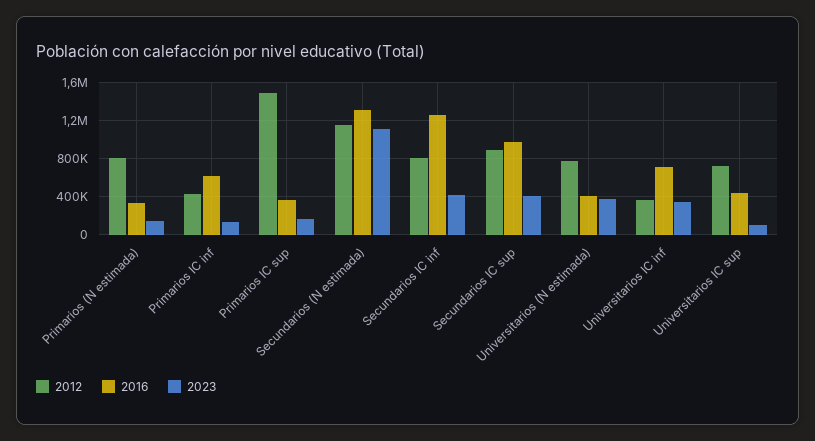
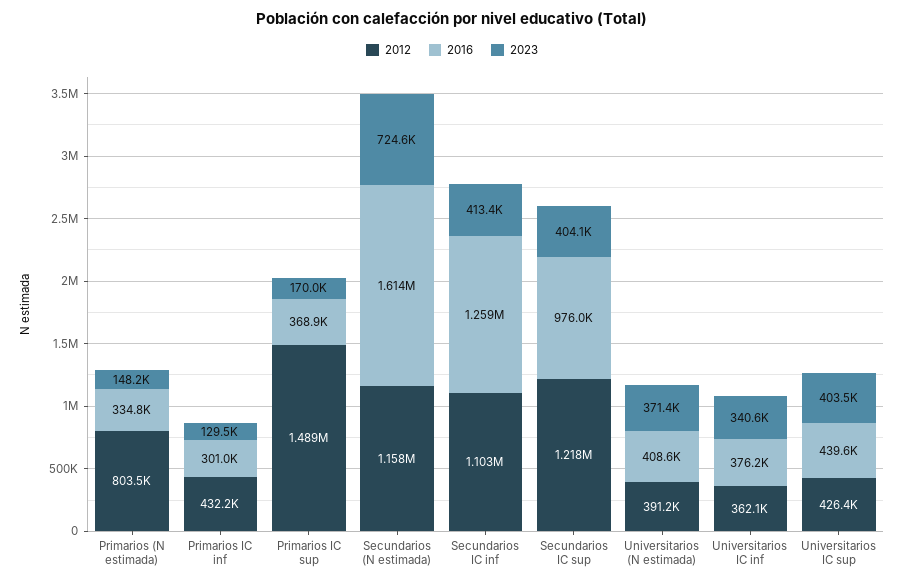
2016, Primarios IC inf: 600000 -> 301000
2016, Secundarios (N estimada): 1300000 -> 1614000
2023, Secundarios (N estimada): 1100000 -> 724600
2012, Secundarios IC inf: 800000 -> 1103000
2012, Secundarios IC sup: 900000 -> 1218000
2012, Universitarios (N estimada): 800000 -> 391200
2016, Universitarios IC inf: 700000 -> 376200
2012, Universitarios IC sup: 700000 -> 426400
2023, Universitarios IC sup: 100000 -> 403500

